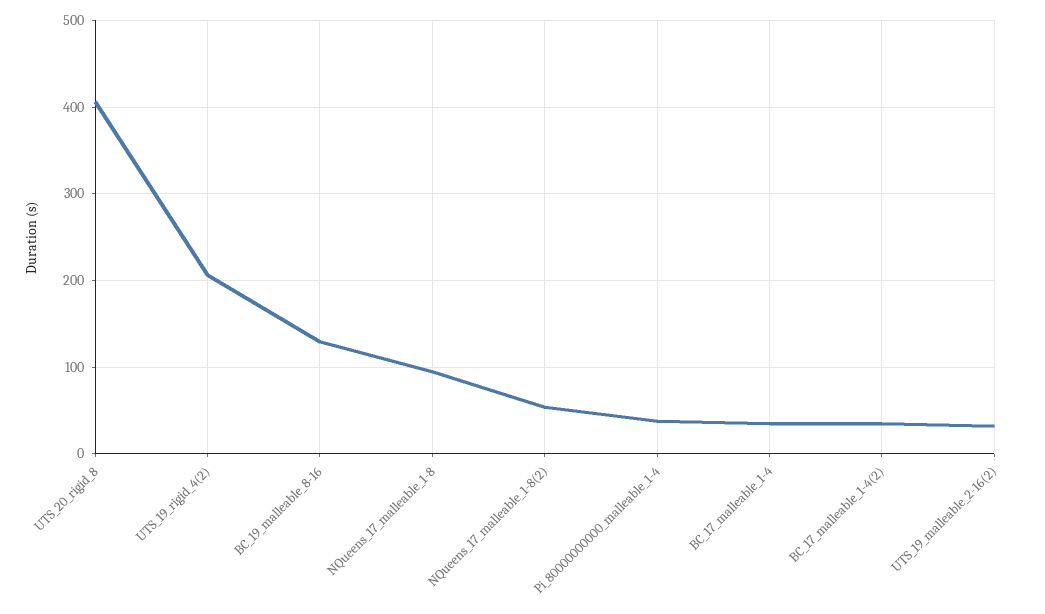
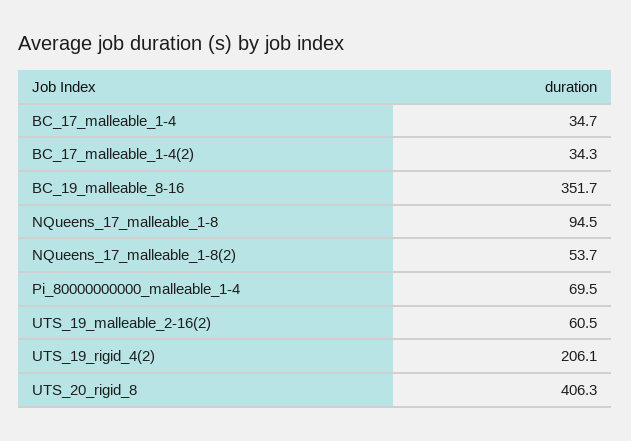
BC_19_malleable_8-16: 130 -> 351.7
Pi_80000000000_malleable_1-4: 40 -> 69.5
UTS_19_malleable_2-16(2): 30 -> 60.5

